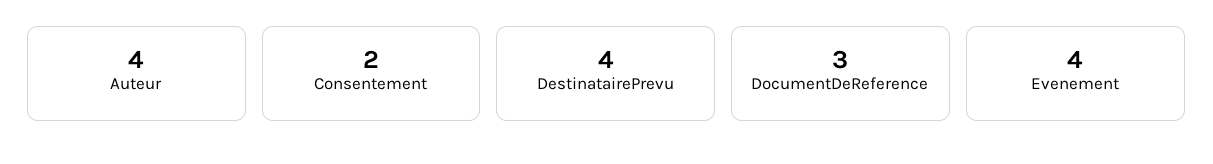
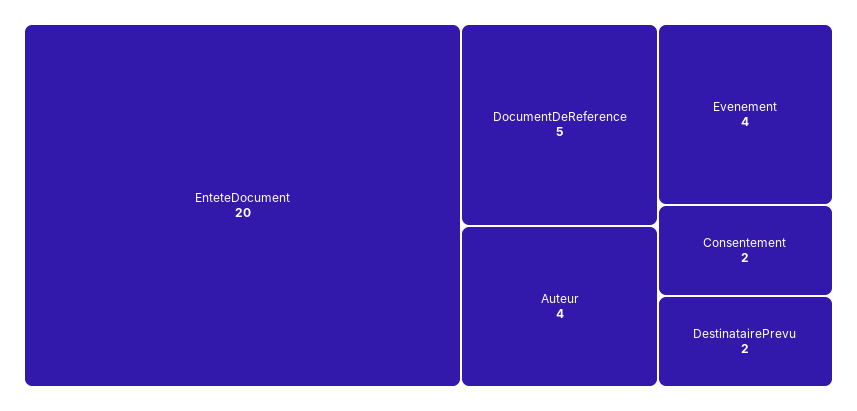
DestinatairePrevu: 4 -> 2
DocumentDeReference: 3 -> 5
EnteteDocument: none -> 20

